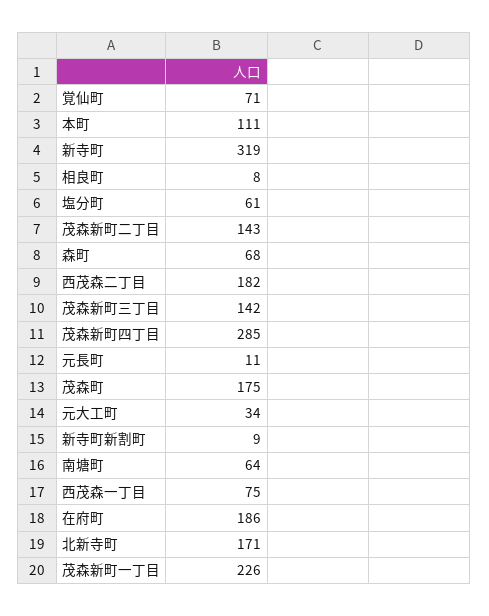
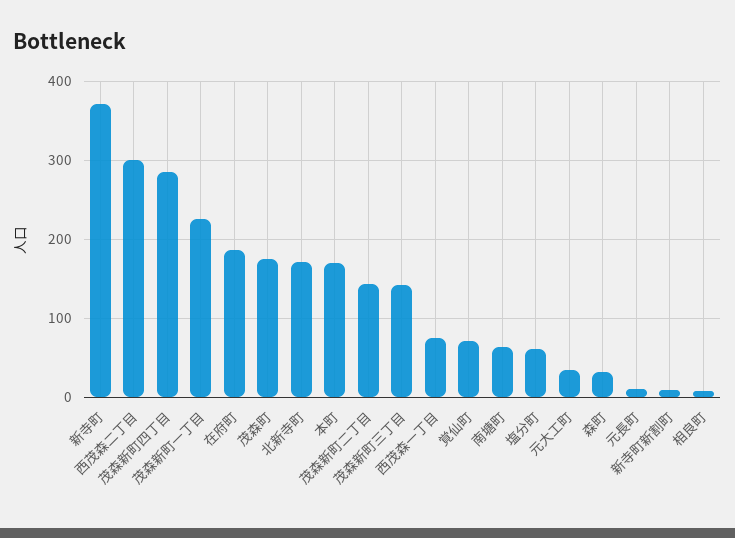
本町: 111 -> 170
新寺町: 319 -> 370
森町: 68 -> 30
西茂森二丁目: 182 -> 300

